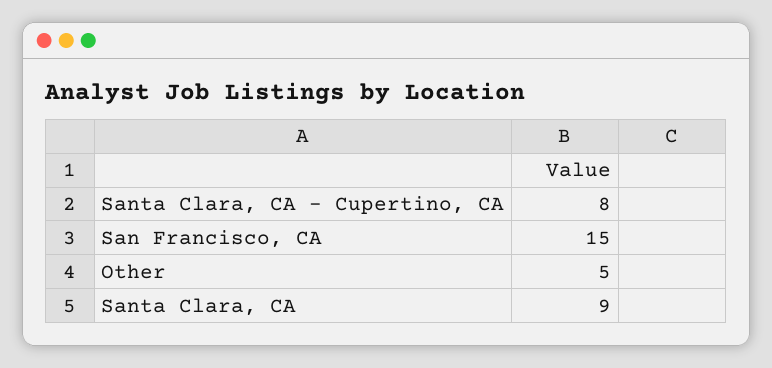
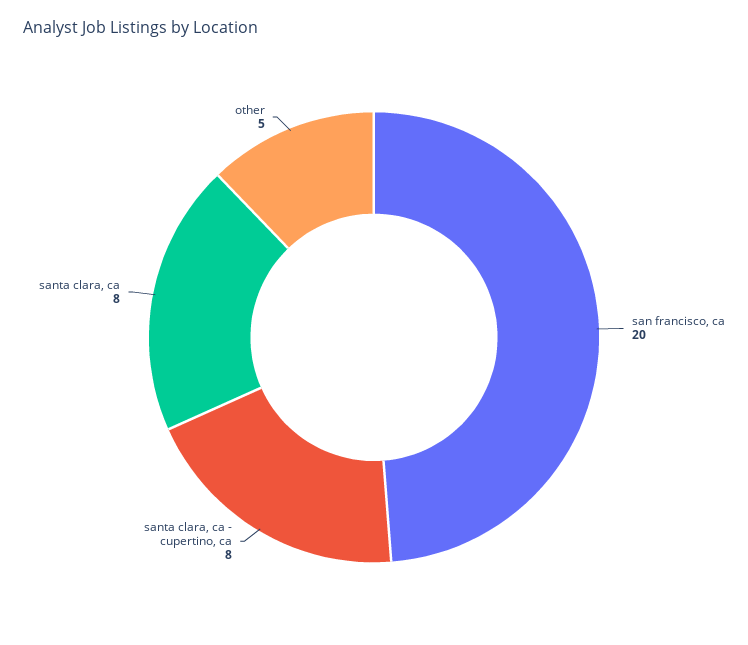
San Francisco, CA: 15 -> 20
Santa Clara, CA: 9 -> 8

